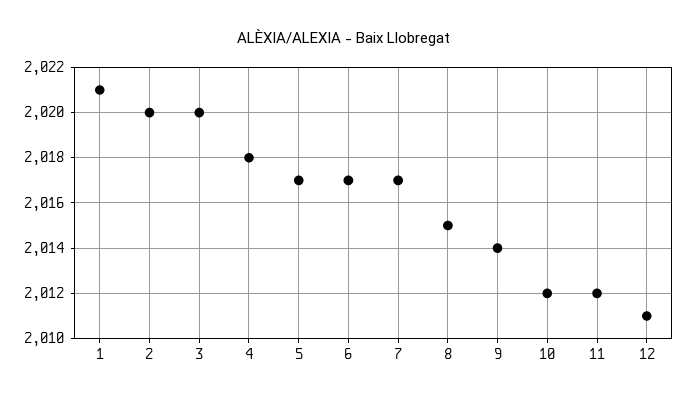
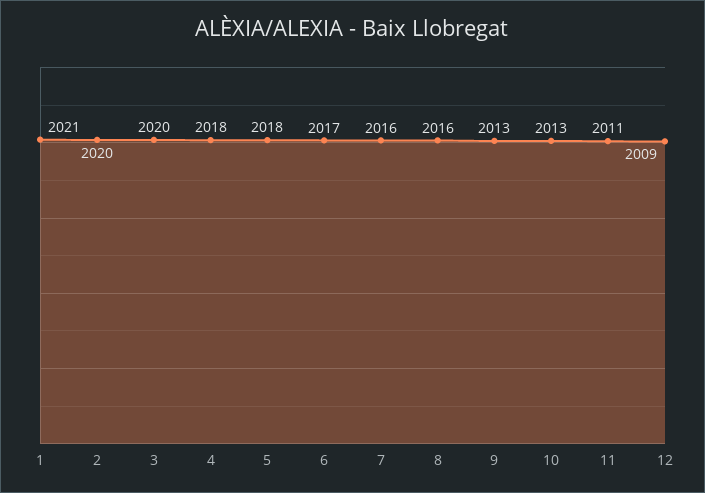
5: 2017 -> 2018
7: 2017 -> 2016
8: 2015 -> 2016
9: 2014 -> 2013
10: 2012 -> 2013
11: 2012 -> 2011
12: 2011 -> 2009

